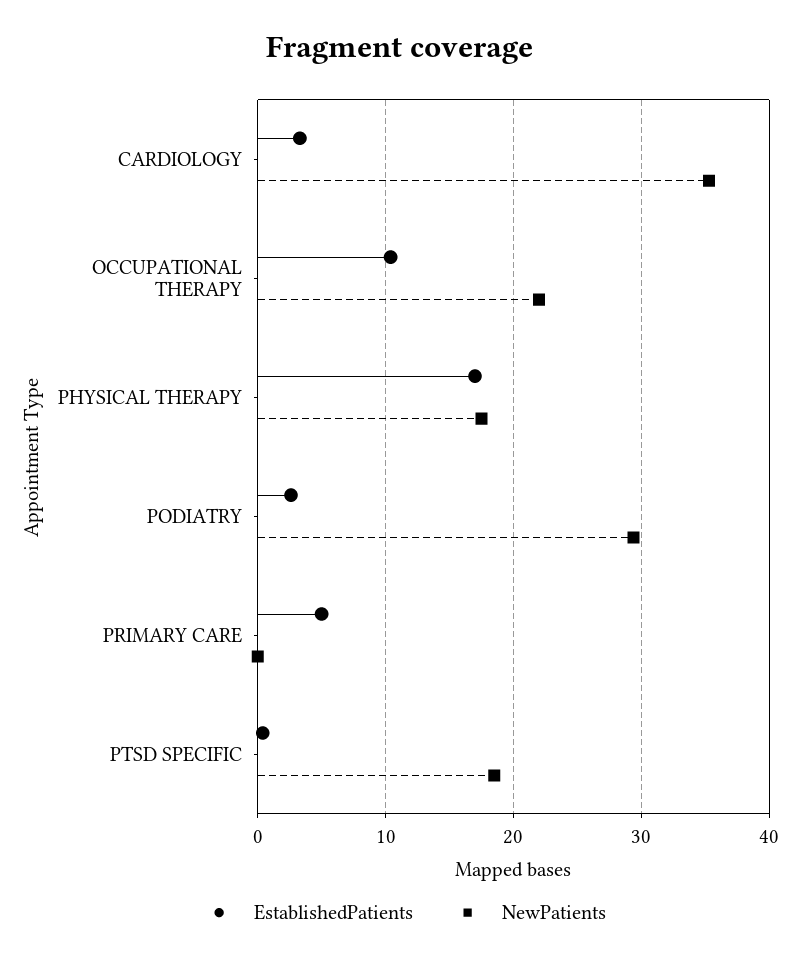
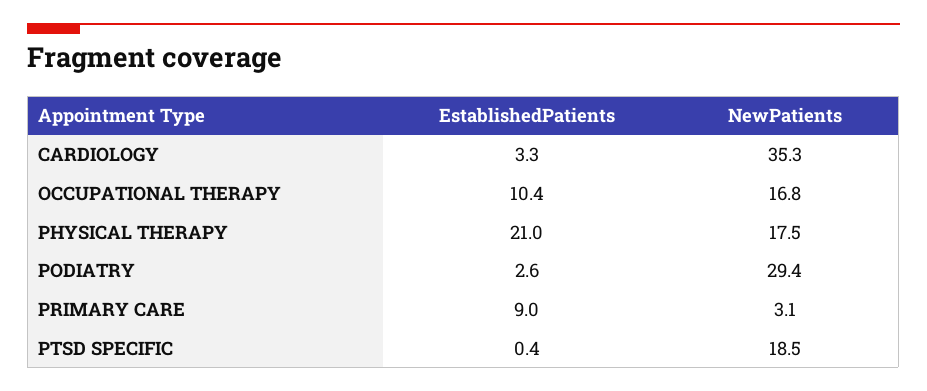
NewPatients, OCCUPATIONAL THERAPY: 22 -> 16.8
EstablishedPatients, PHYSICAL THERAPY: 17 -> 21
EstablishedPatients, PRIMARY CARE: 5 -> 9
NewPatients, PRIMARY CARE: 0 -> 3.1

